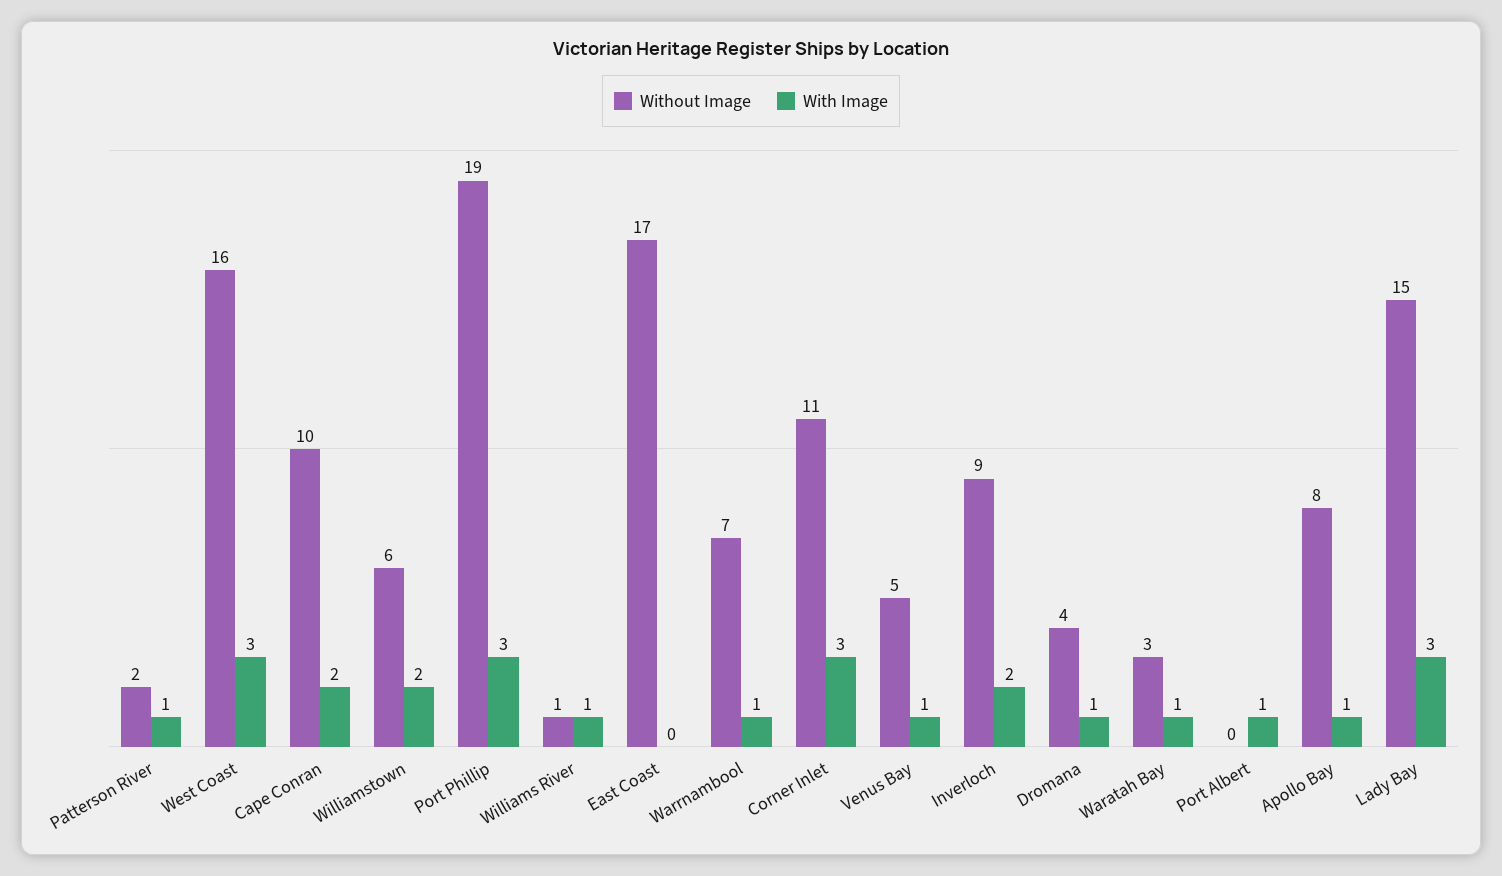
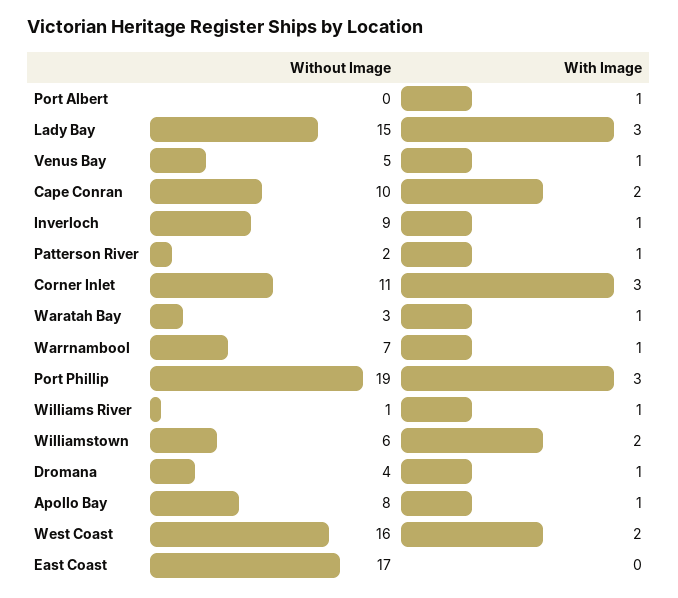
With Image, West Coast: 3 -> 2
With Image, Inverloch: 2 -> 1

